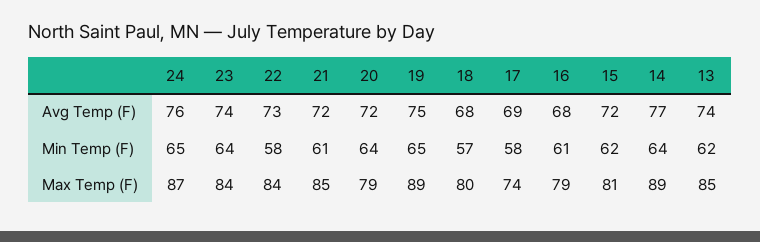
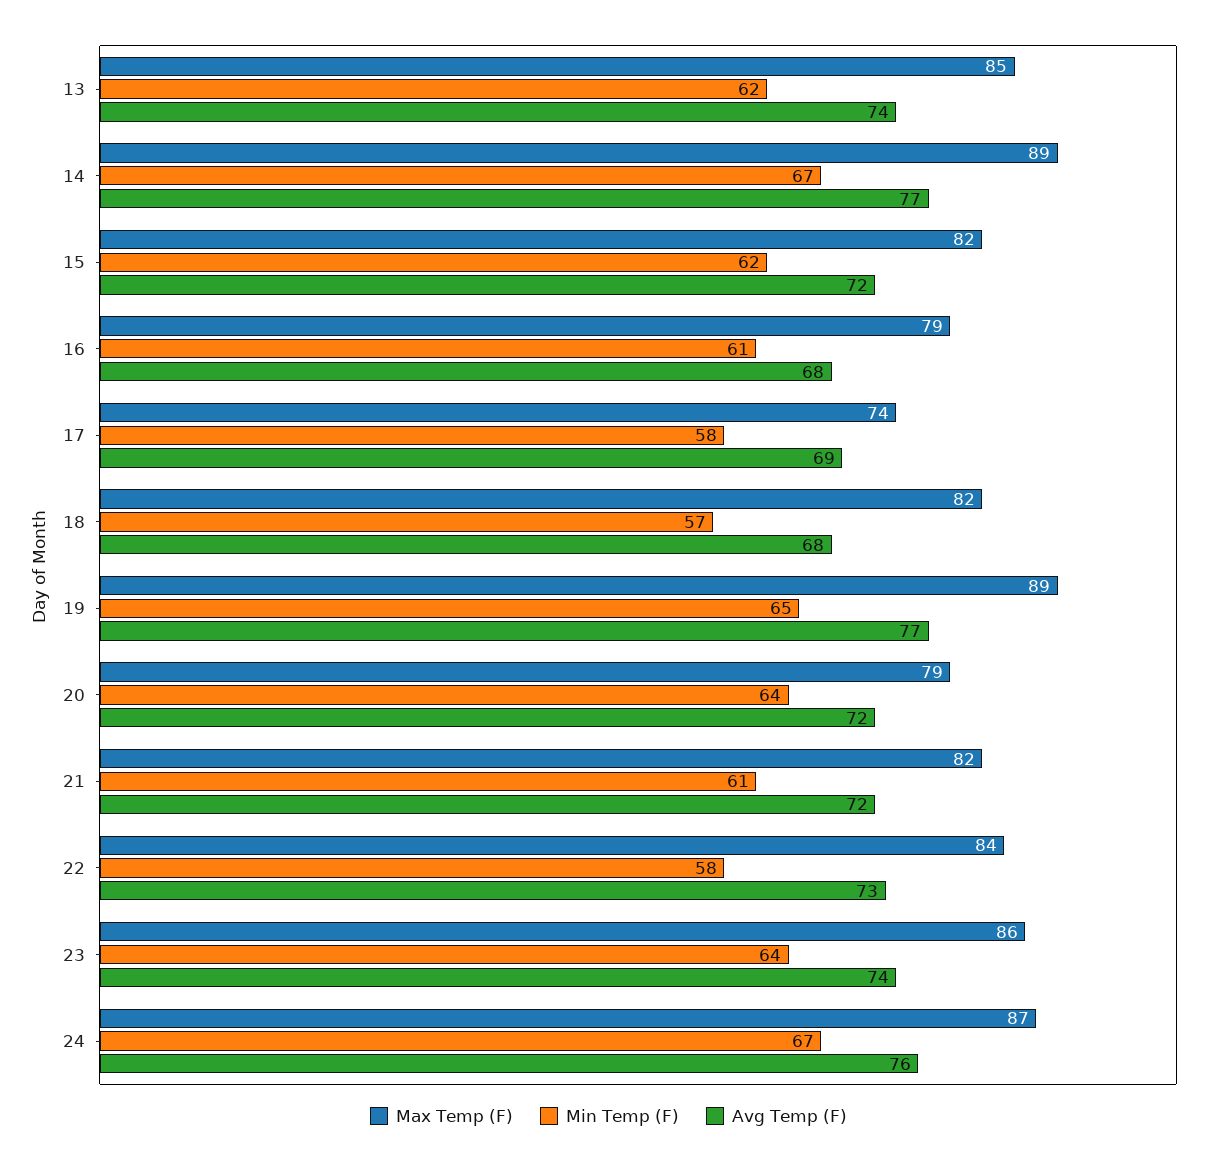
Avg Temp (F), 19: 75 -> 77
Min Temp (F), 24: 65 -> 67
Min Temp (F), 14: 64 -> 67
Max Temp (F), 23: 84 -> 86
Max Temp (F), 21: 85 -> 82
Max Temp (F), 18: 80 -> 82
Max Temp (F), 15: 81 -> 82

